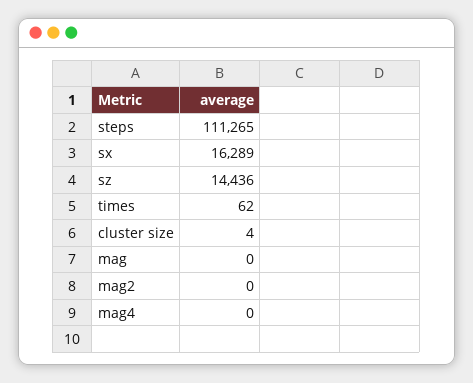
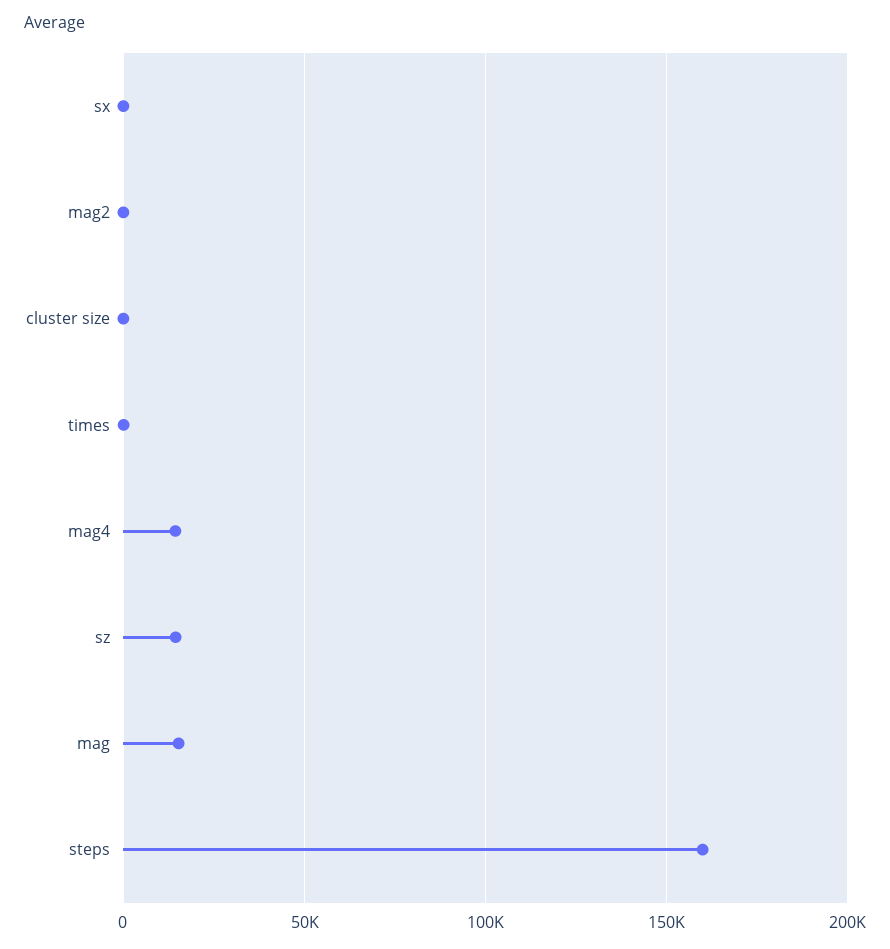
steps: 111265 -> 160000
sx: 16289 -> 0
mag: 0 -> 15000
mag4: 0 -> 15000

